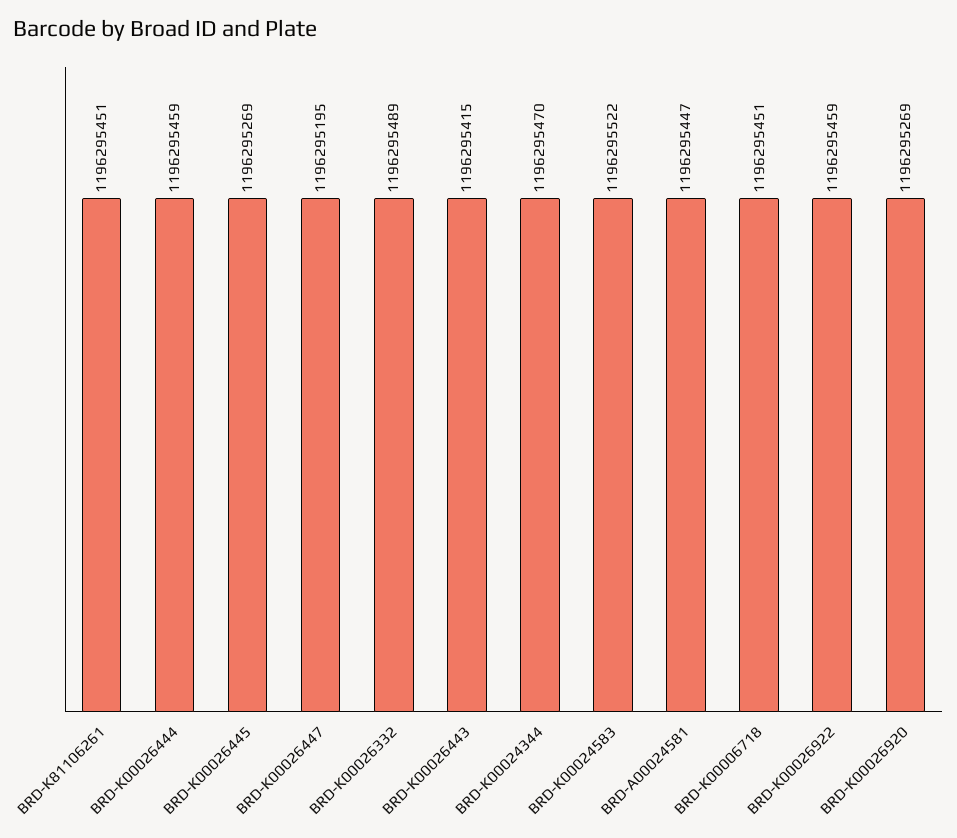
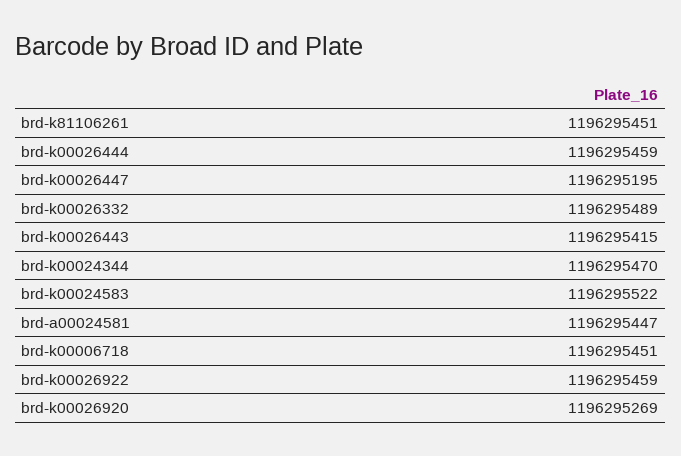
BRD-K00026445: 1196295269 -> none

